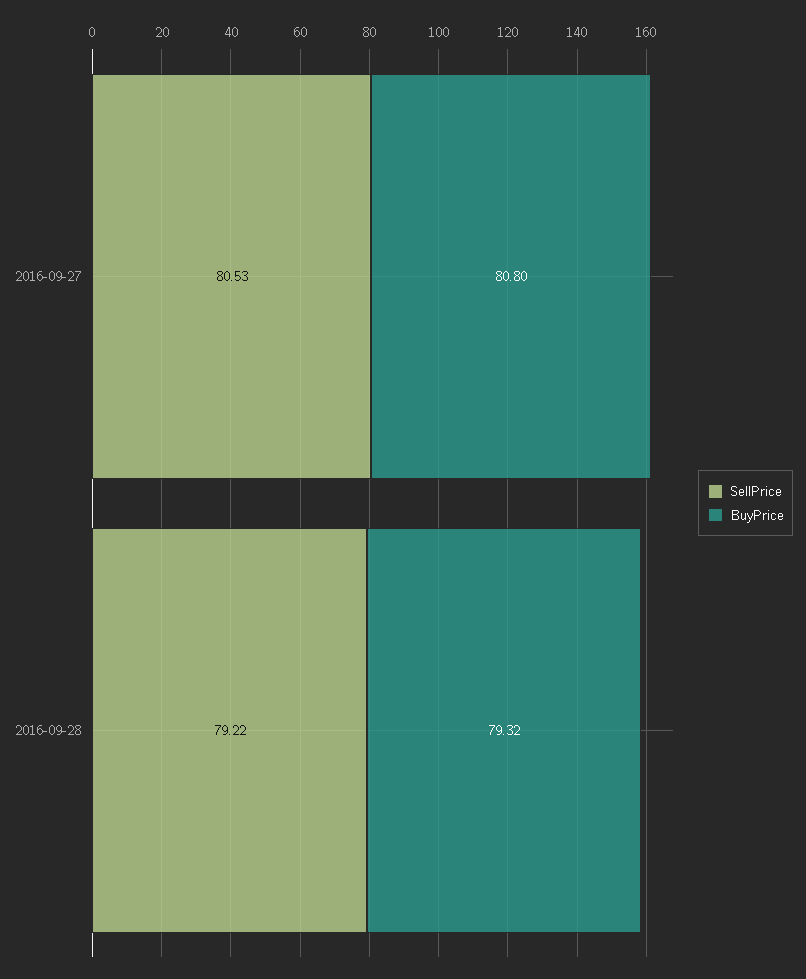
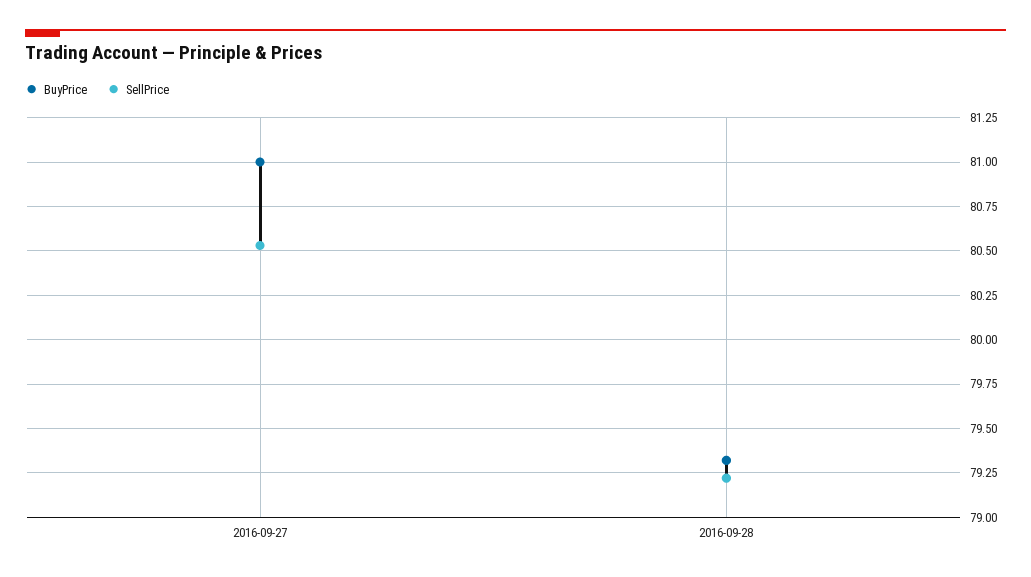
BuyPrice, 2016-09-27: 80.8 -> 81

